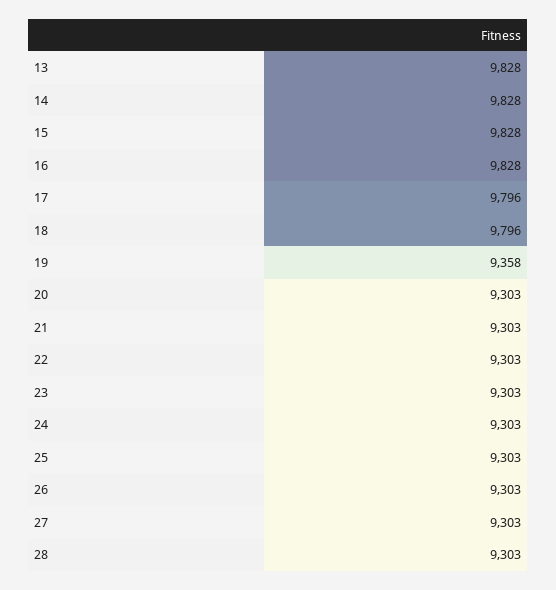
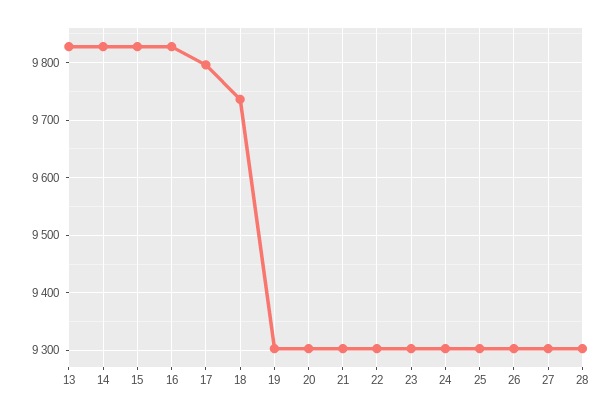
18: 9796 -> 9740
19: 9358 -> 9300

